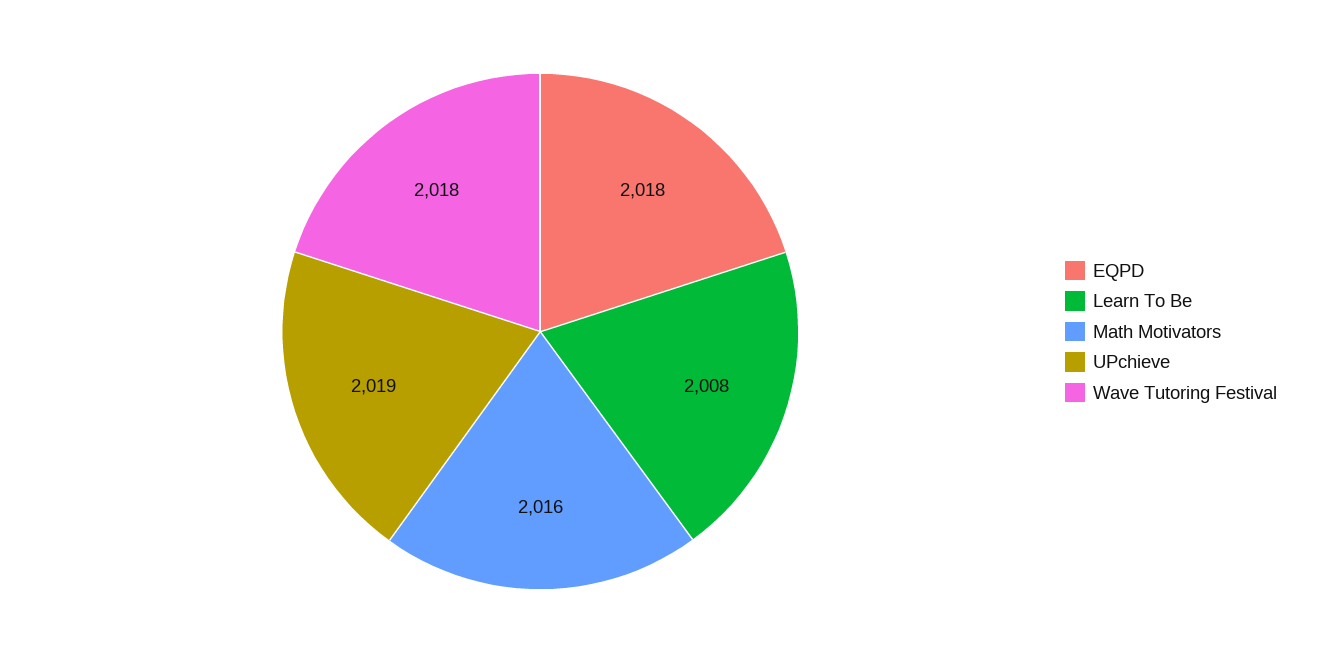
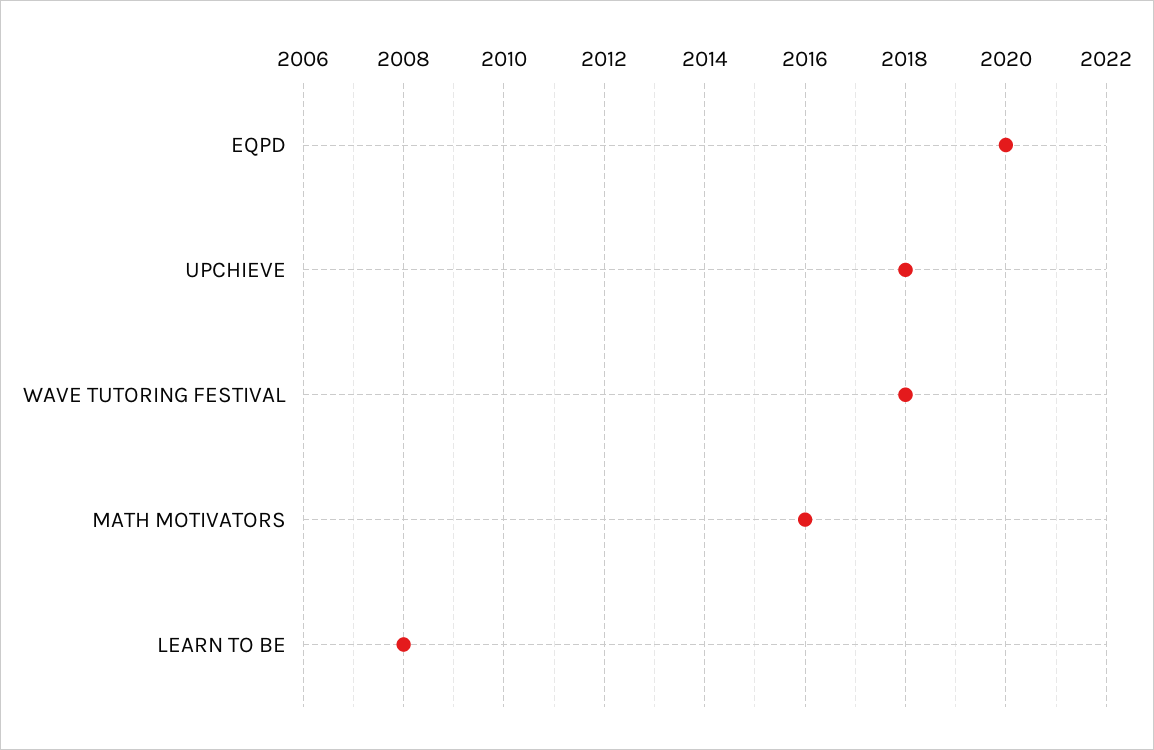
EQPD: 2018 -> 2020
UPchieve: 2019 -> 2018

